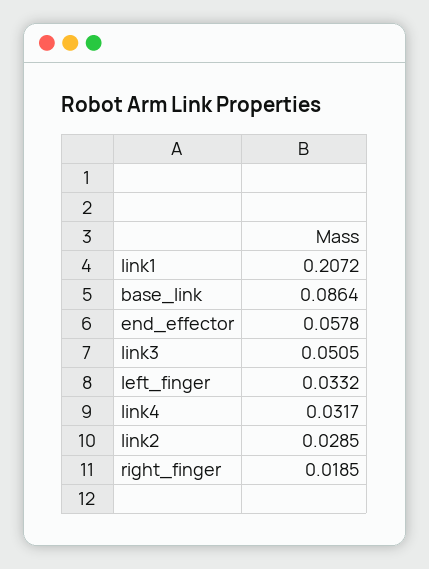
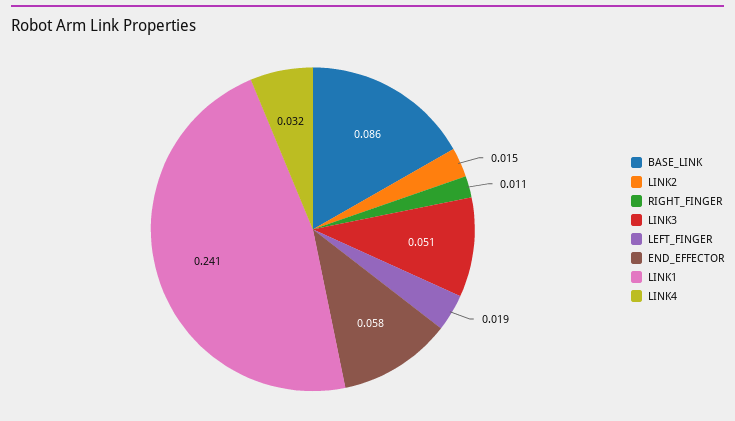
link1: 0.2072 -> 0.241
left_finger: 0.0332 -> 0.019
link2: 0.0285 -> 0.015
right_finger: 0.0185 -> 0.011

